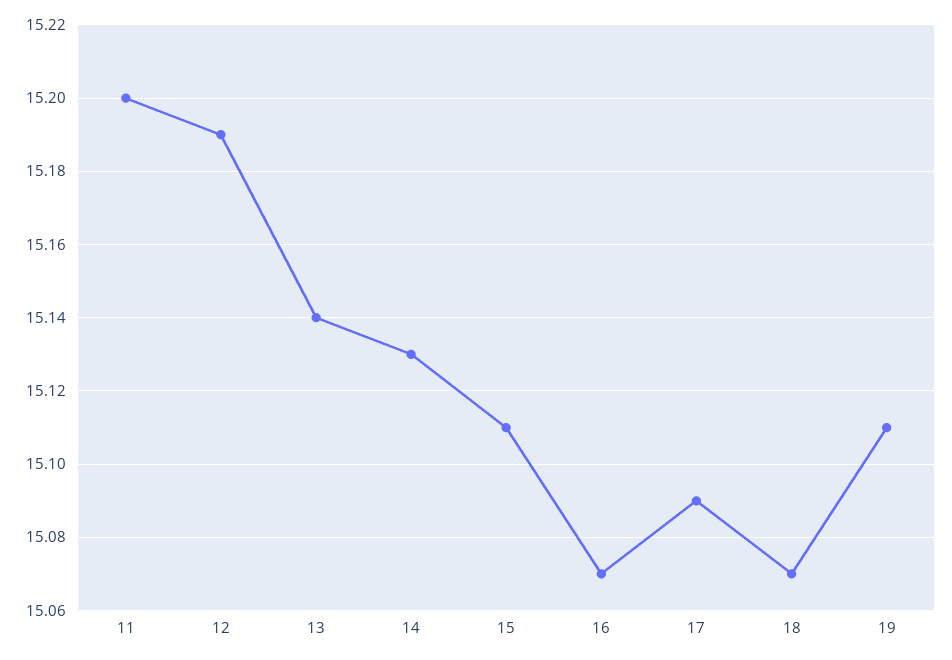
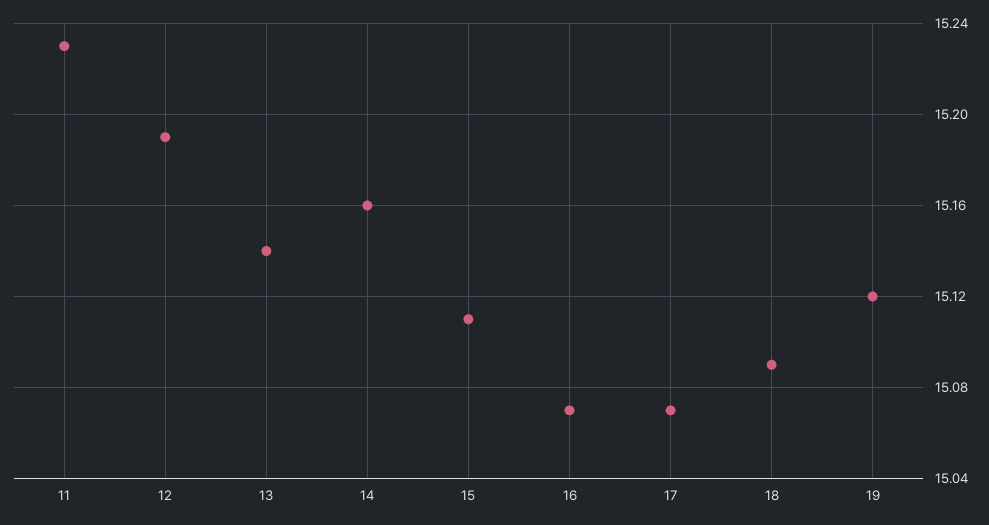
11: 15.2 -> 15.23
14: 15.13 -> 15.16
17: 15.09 -> 15.07
18: 15.07 -> 15.09
19: 15.11 -> 15.12

